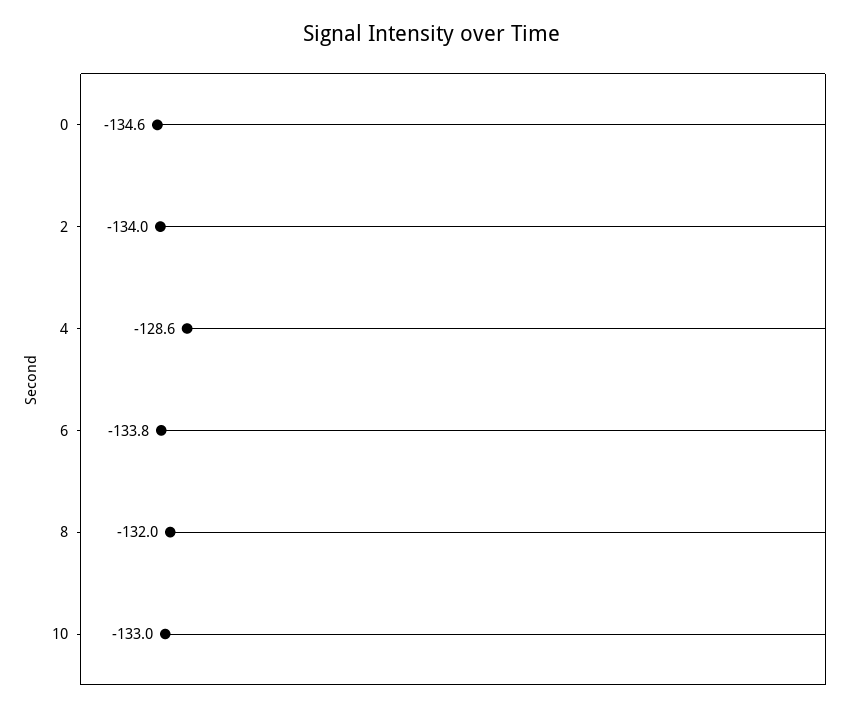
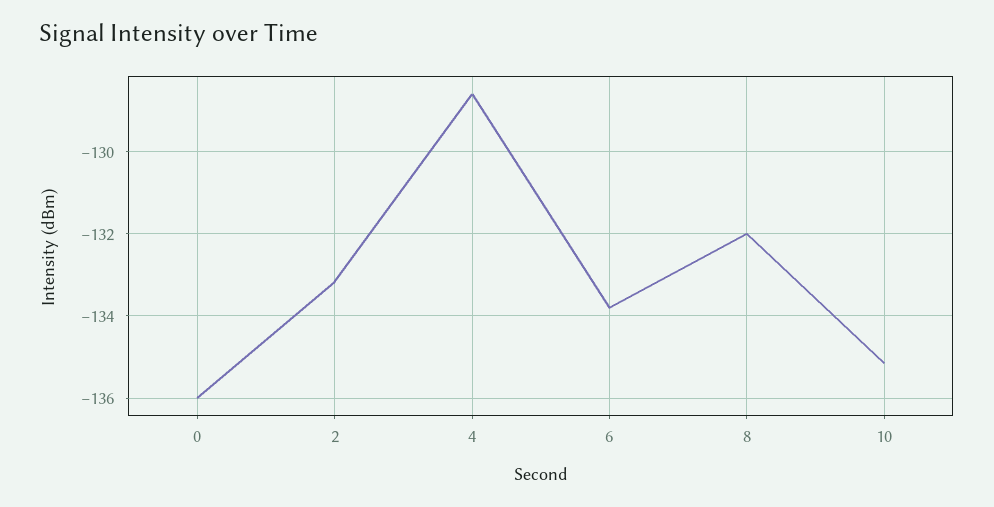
0: -134.6 -> -136
2: -134 -> -133.2
10: -133 -> -135.2

